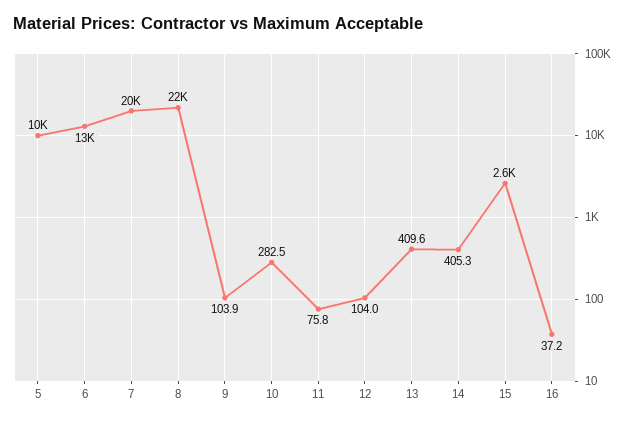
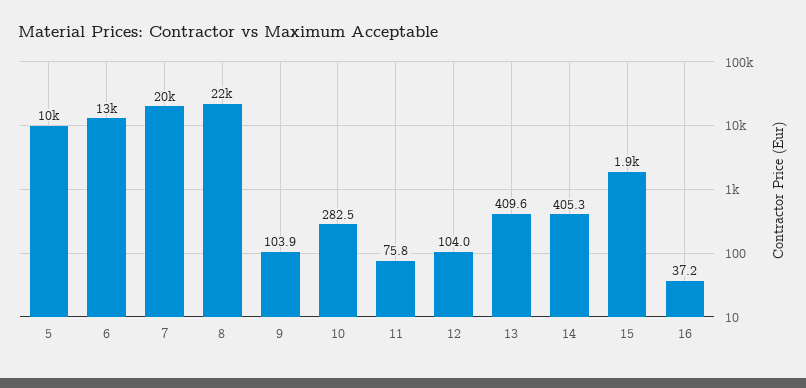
15: 2600 -> 1900

